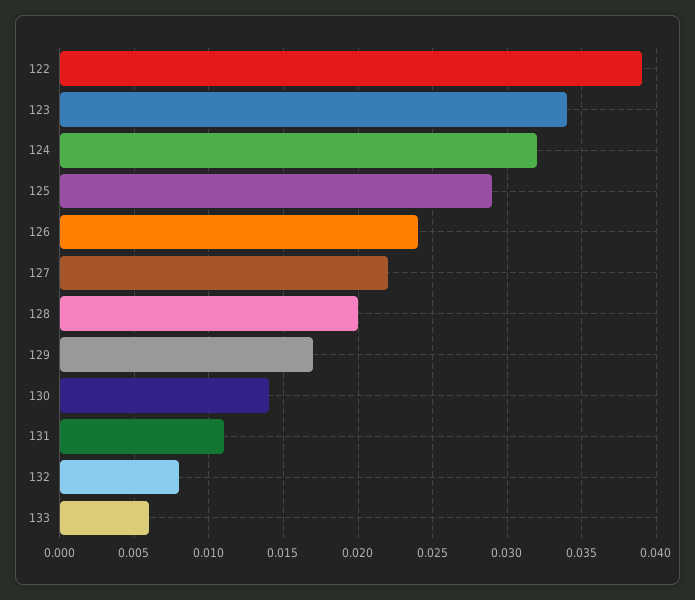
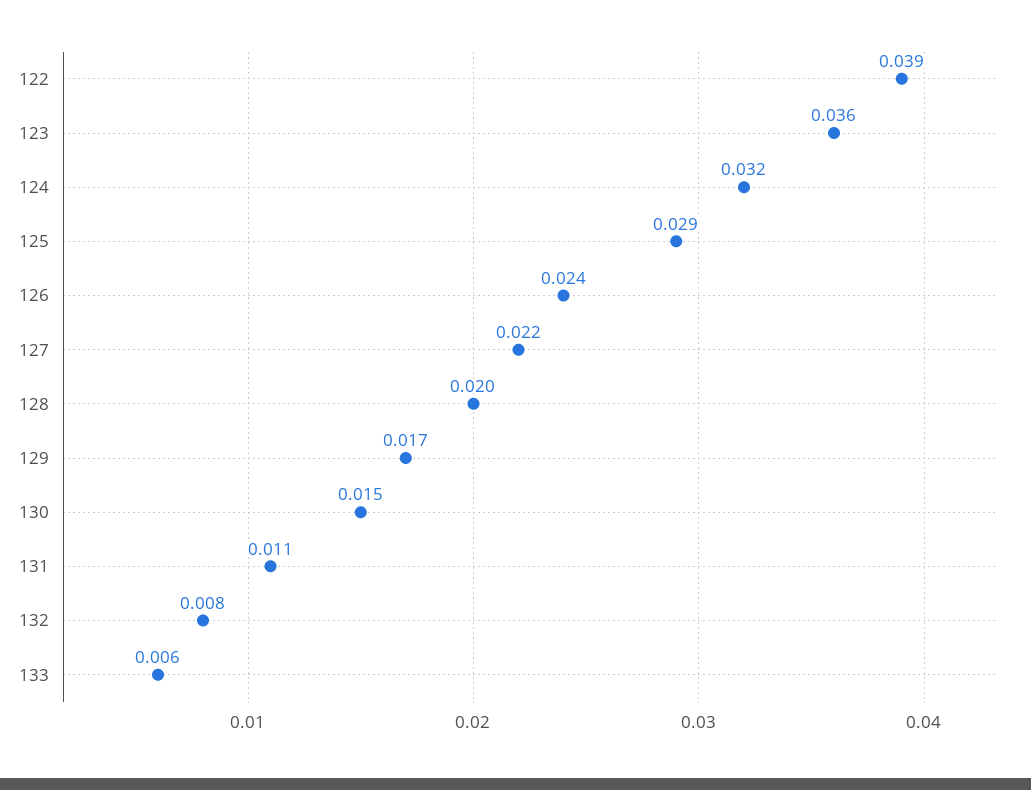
123: 0.034 -> 0.036
130: 0.014 -> 0.015

